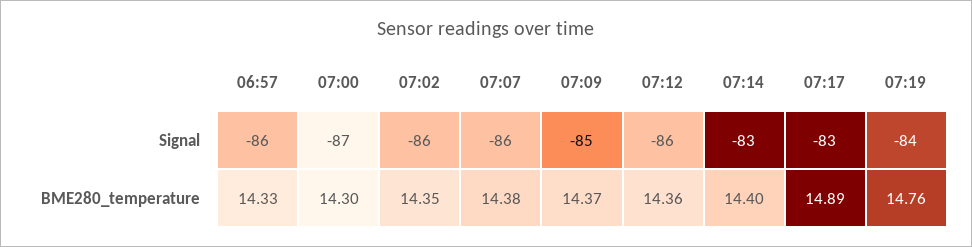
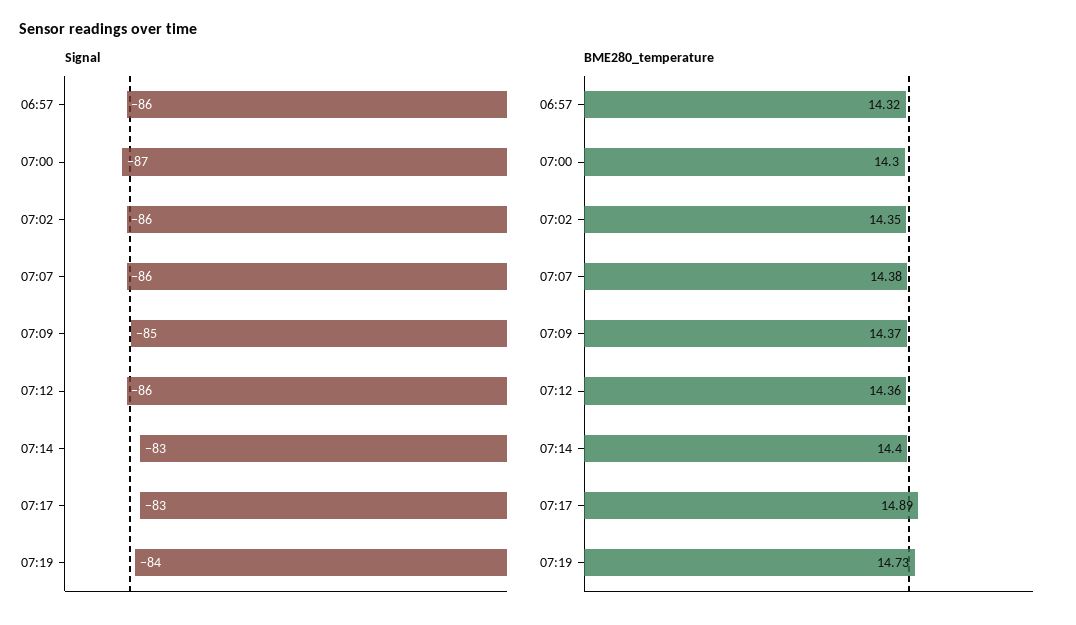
BME280_temperature, 06:57: 14.33 -> 14.32
BME280_temperature, 07:19: 14.76 -> 14.73

